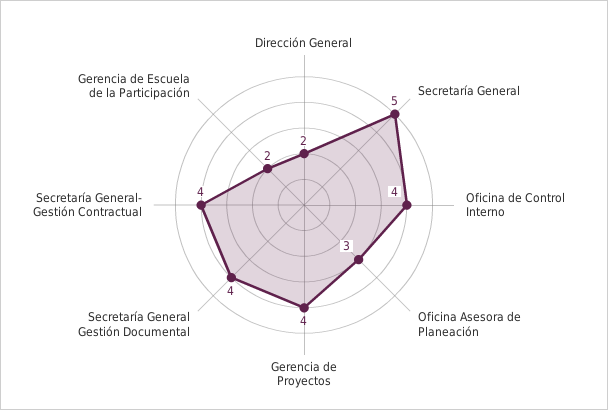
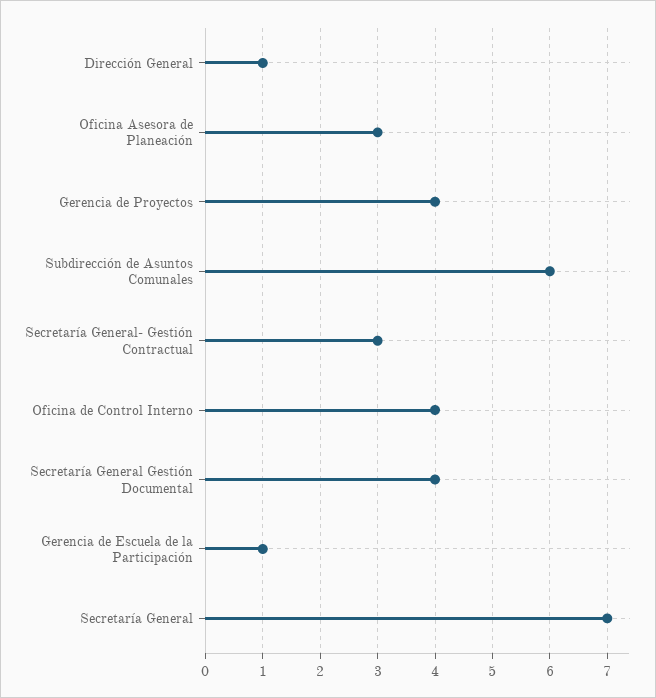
Dirección General: 2 -> 1
Secretaría General: 5 -> 7
Secretaría General- Gestión Contractual: 4 -> 3
Gerencia de Escuela de la Participación: 2 -> 1
Subdirección de Asuntos Comunales: none -> 6

